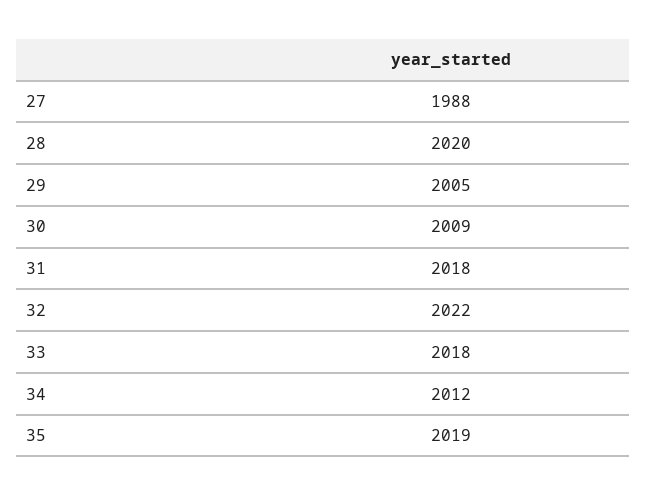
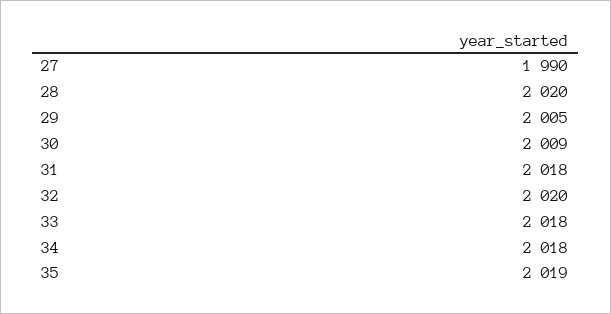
27: 1988 -> 1990
32: 2022 -> 2020
34: 2012 -> 2018

